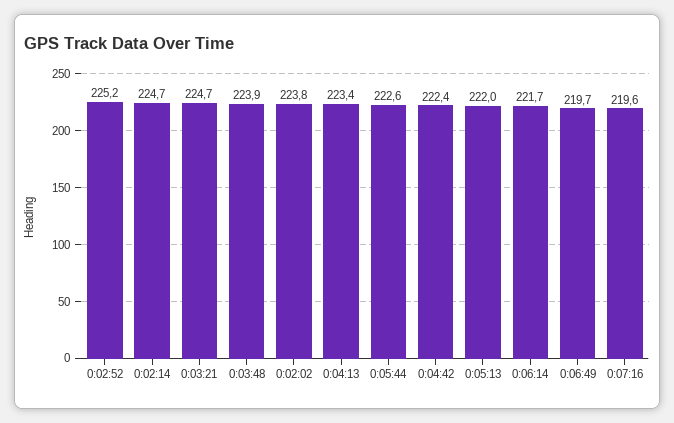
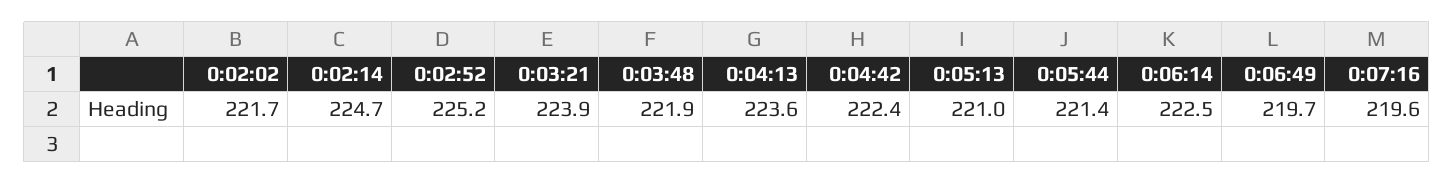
0:03:21: 224.7 -> 223.9
0:03:48: 223.9 -> 221.9
0:02:02: 223.8 -> 221.7
0:04:13: 223.4 -> 223.6
0:05:44: 222.6 -> 221.4
0:05:13: 222 -> 221
0:06:14: 221.7 -> 222.5

